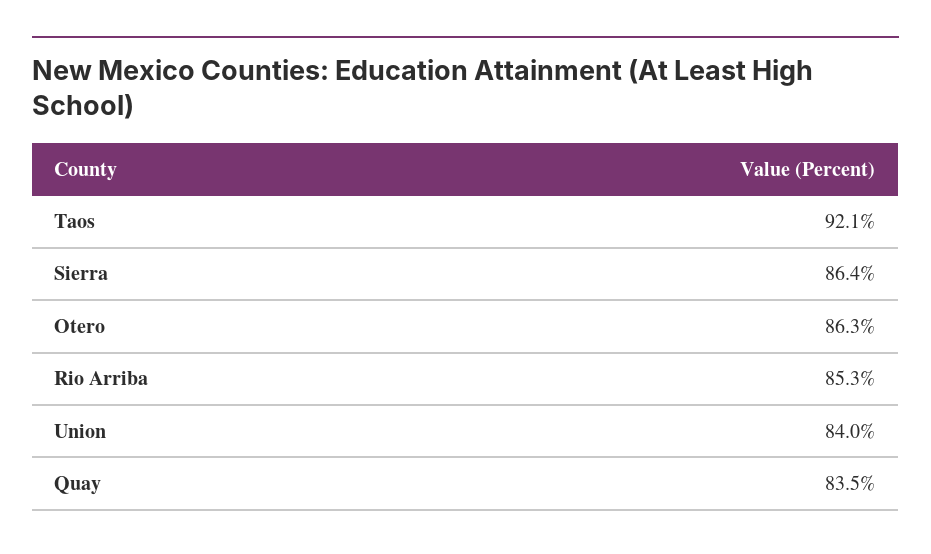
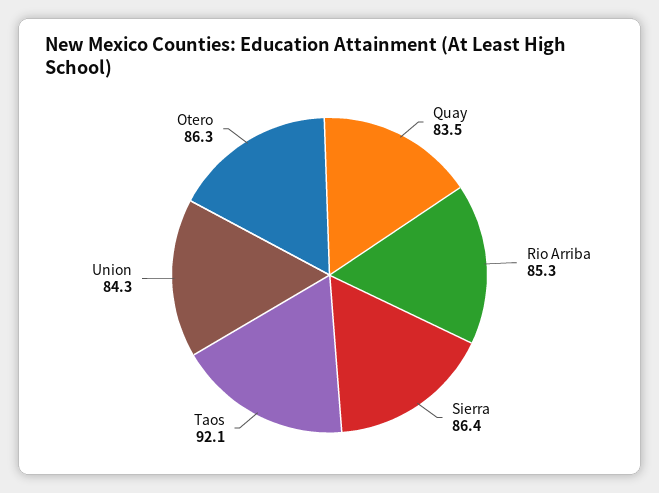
Union: 84 -> 84.3

